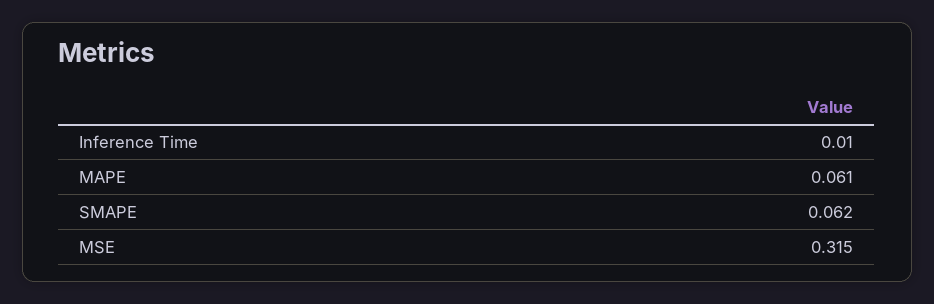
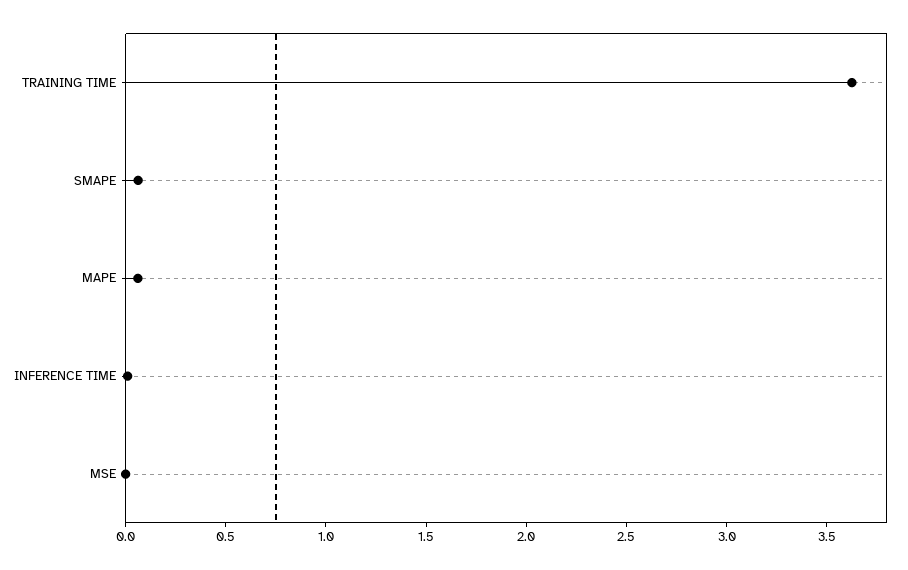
MSE: 0.315 -> 0
TRAINING TIME: none -> 3.6

